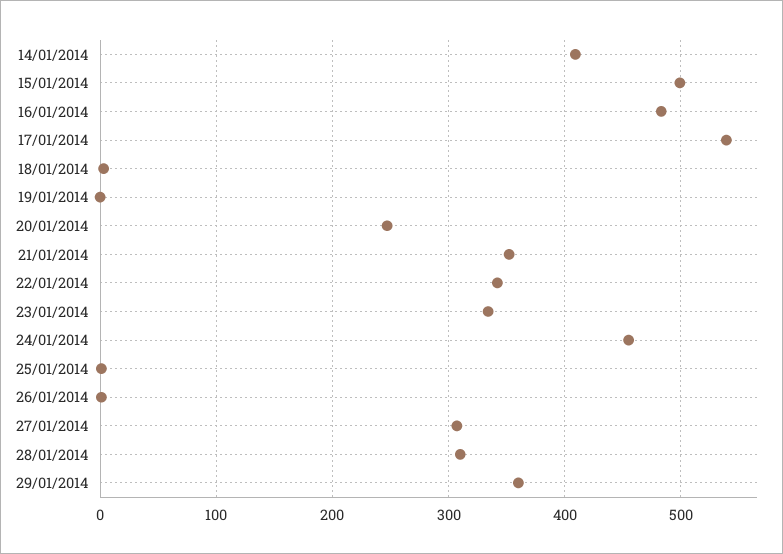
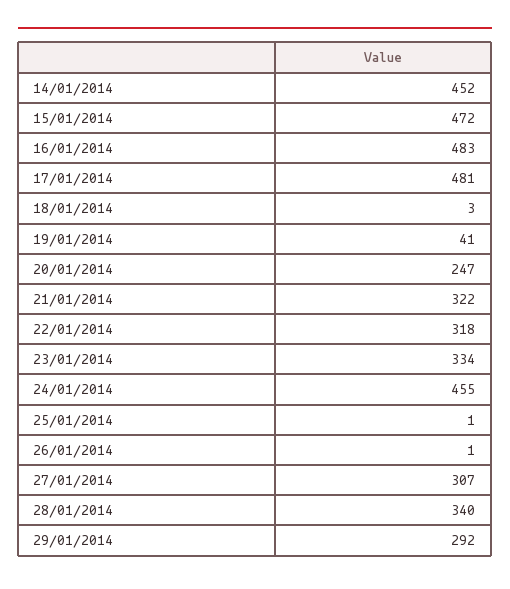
14/01/2014: 410 -> 452
15/01/2014: 500 -> 472
17/01/2014: 540 -> 481
19/01/2014: 0 -> 41
21/01/2014: 350 -> 322
22/01/2014: 340 -> 318
28/01/2014: 310 -> 340
29/01/2014: 360 -> 292

